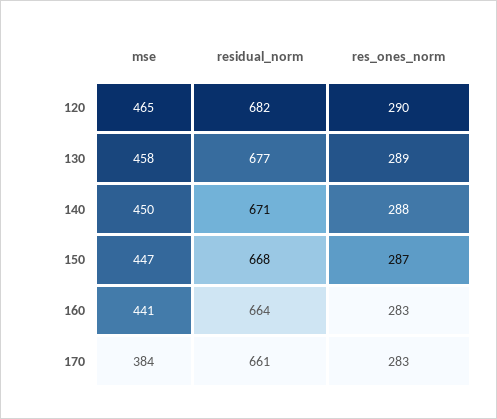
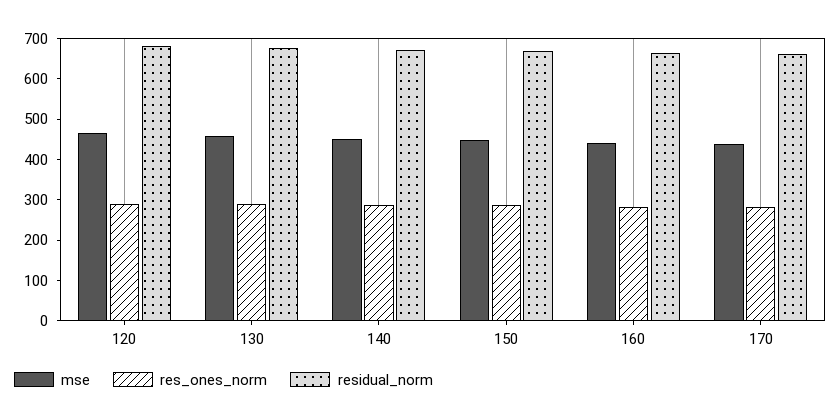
mse, 170: 384 -> 440

